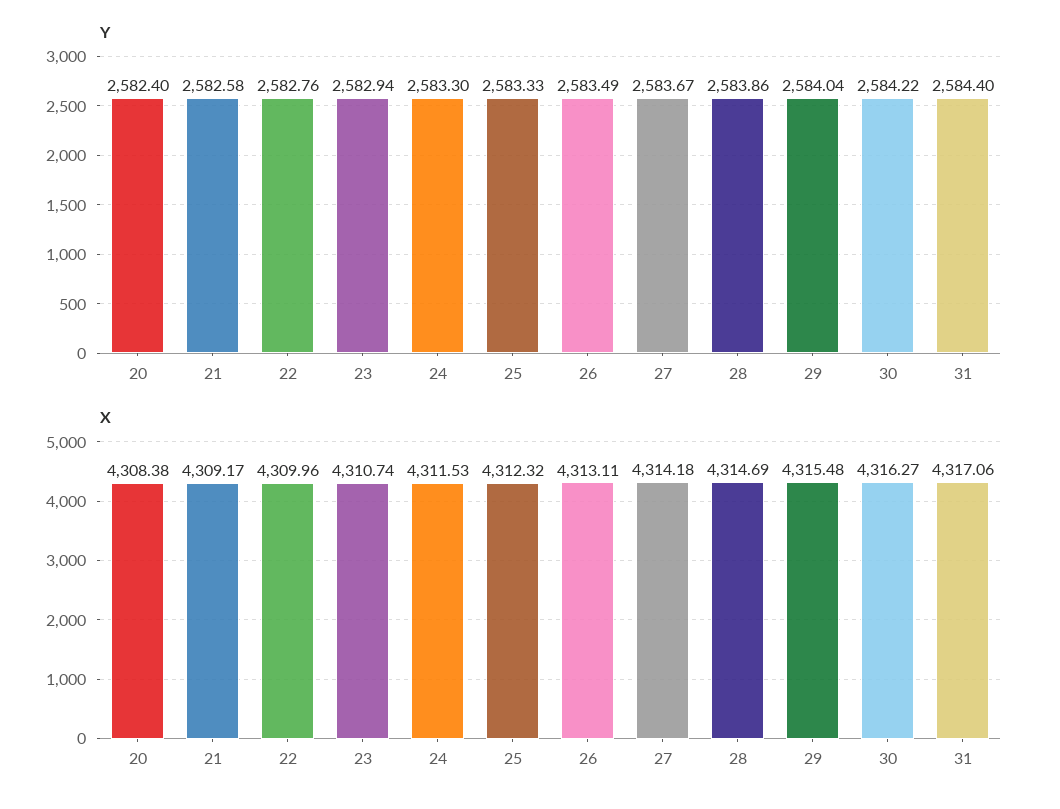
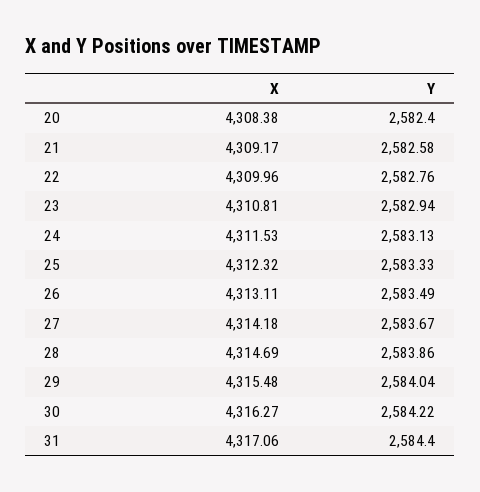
Y, 24: 2583.3 -> 2583.13
X, 23: 4310.74 -> 4310.81

